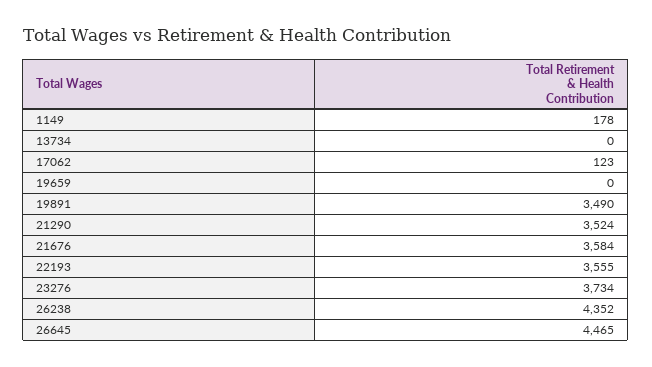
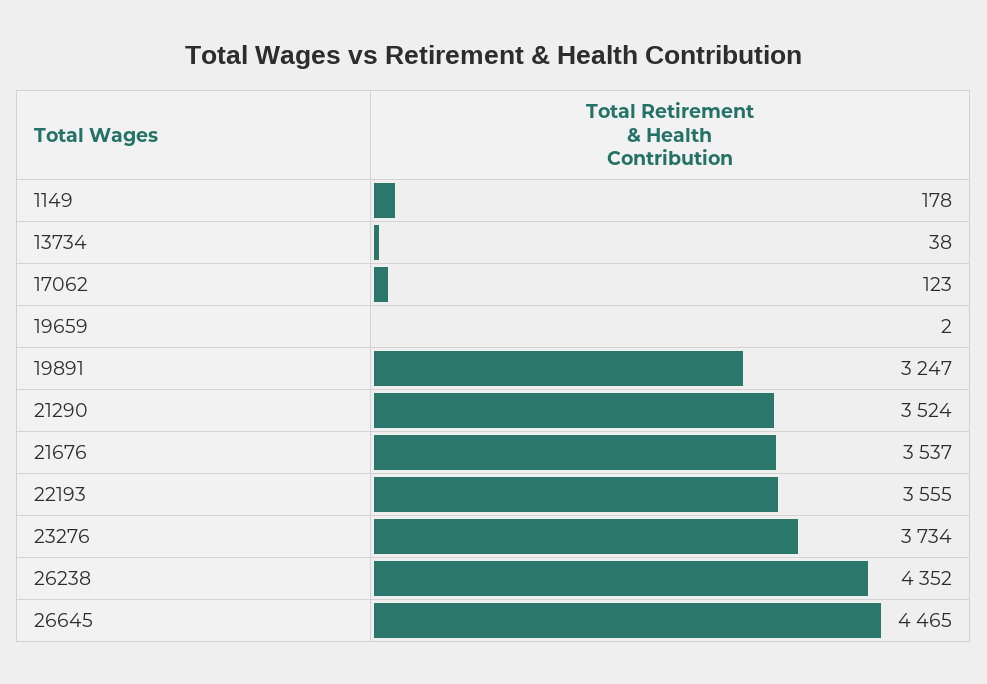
13734: 0 -> 38
19659: 0 -> 2
19891: 3490 -> 3247
21676: 3584 -> 3537

